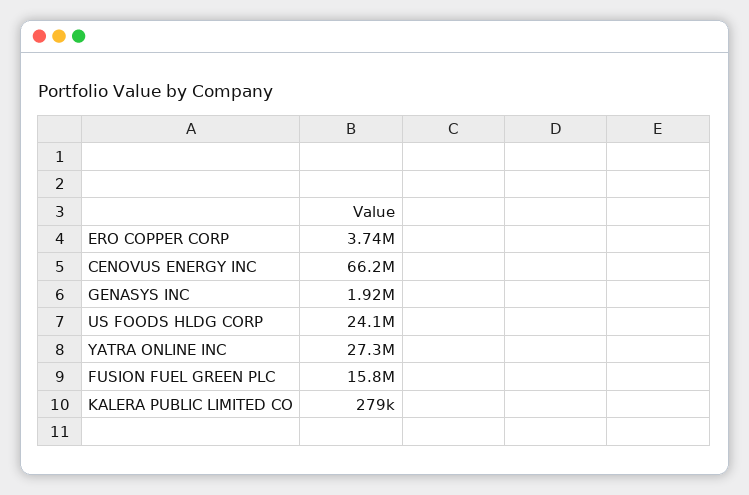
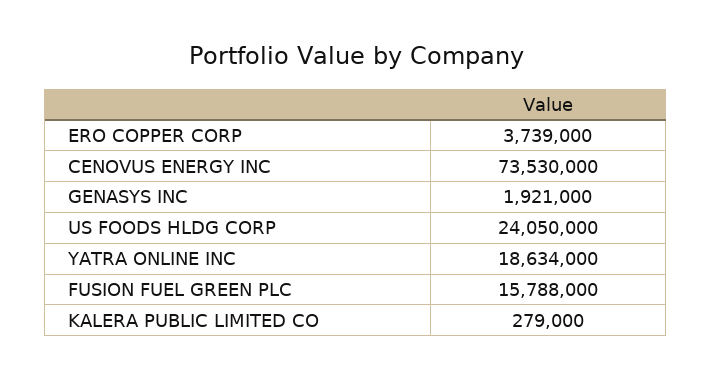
CENOVUS ENERGY INC: 66200000 -> 73530000
YATRA ONLINE INC: 27300000 -> 18634000

